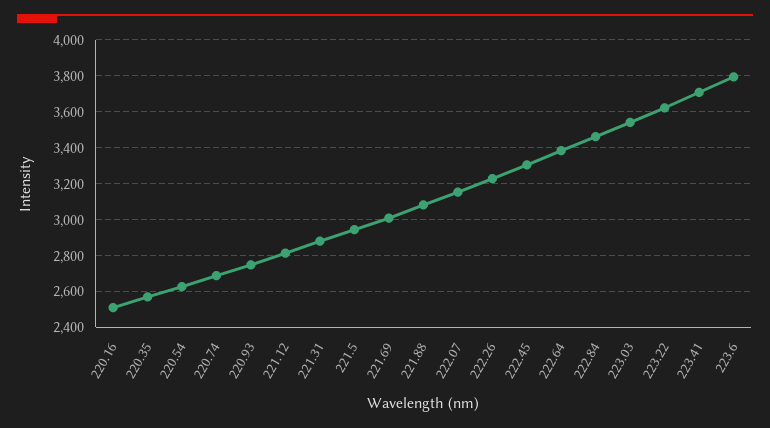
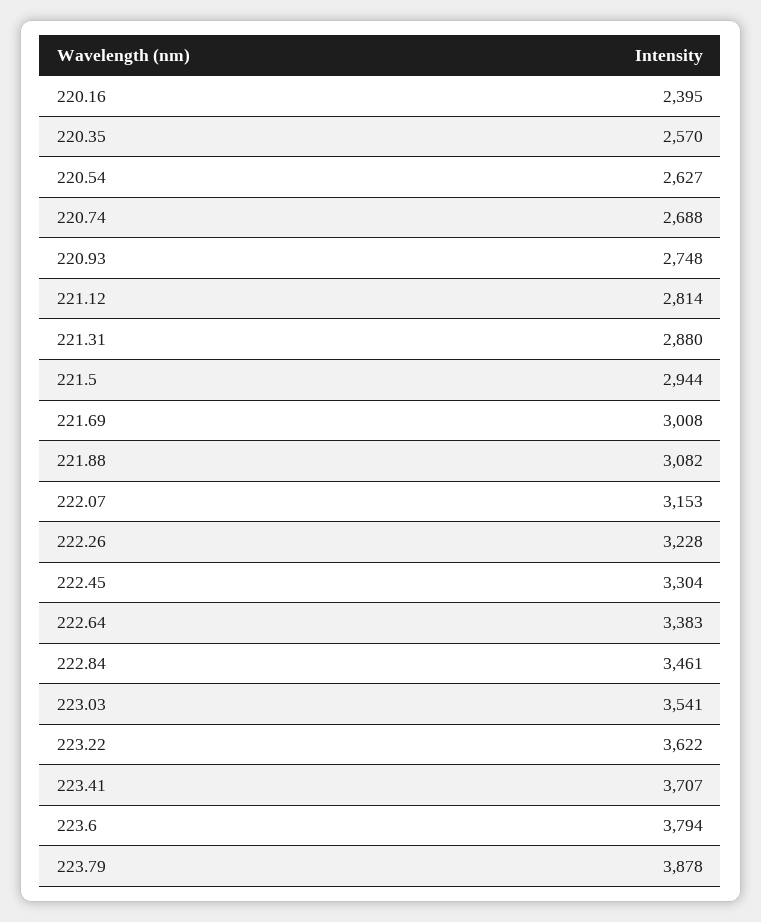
220.16: 2500 -> 2395
223.79: none -> 3878

